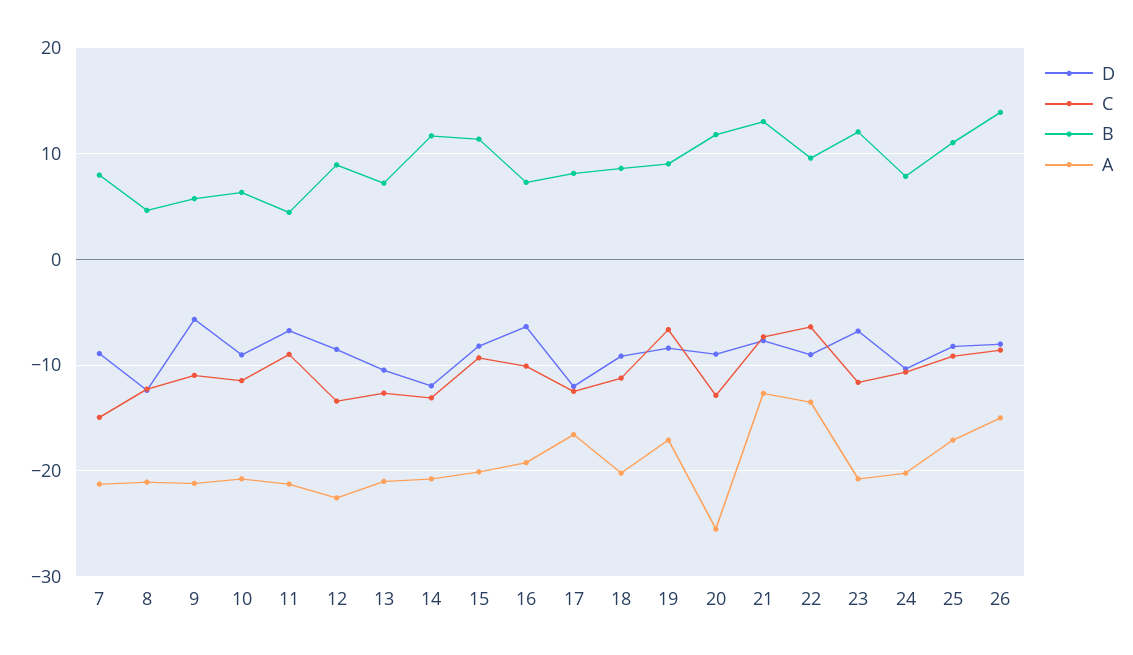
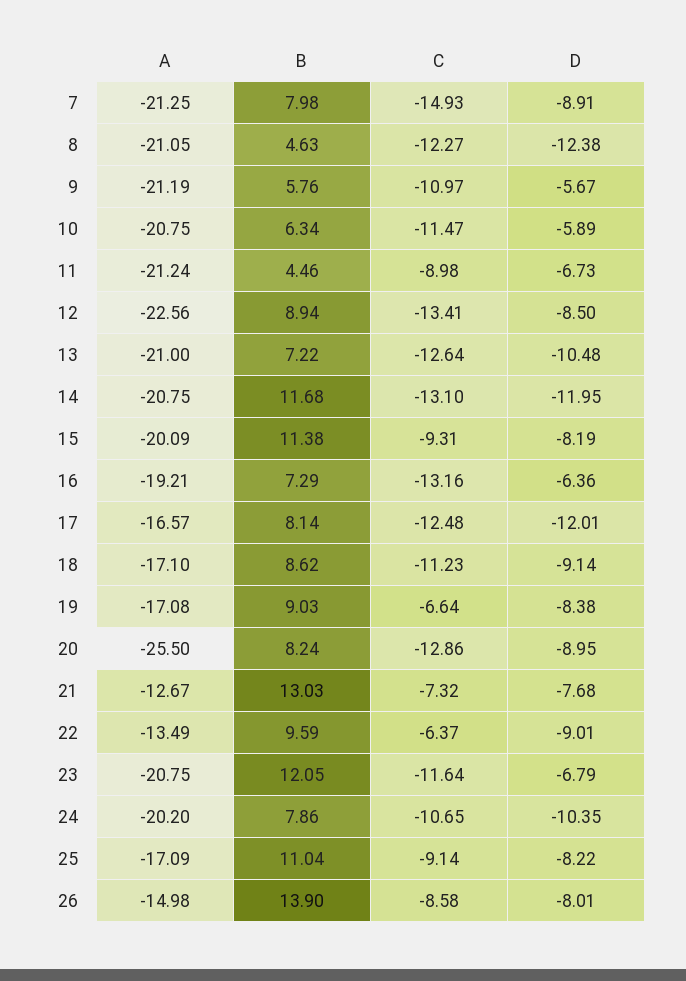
D, 10: -9 -> -5.89
C, 16: -10 -> -13.16
A, 18: -20 -> -17.1
B, 20: 12 -> 8.24

